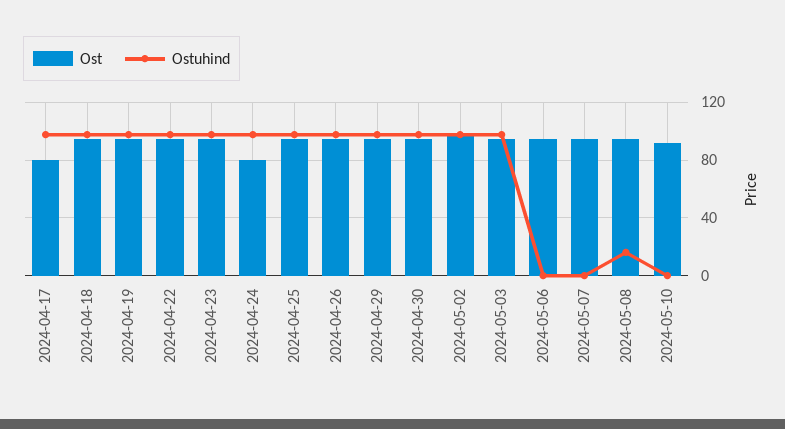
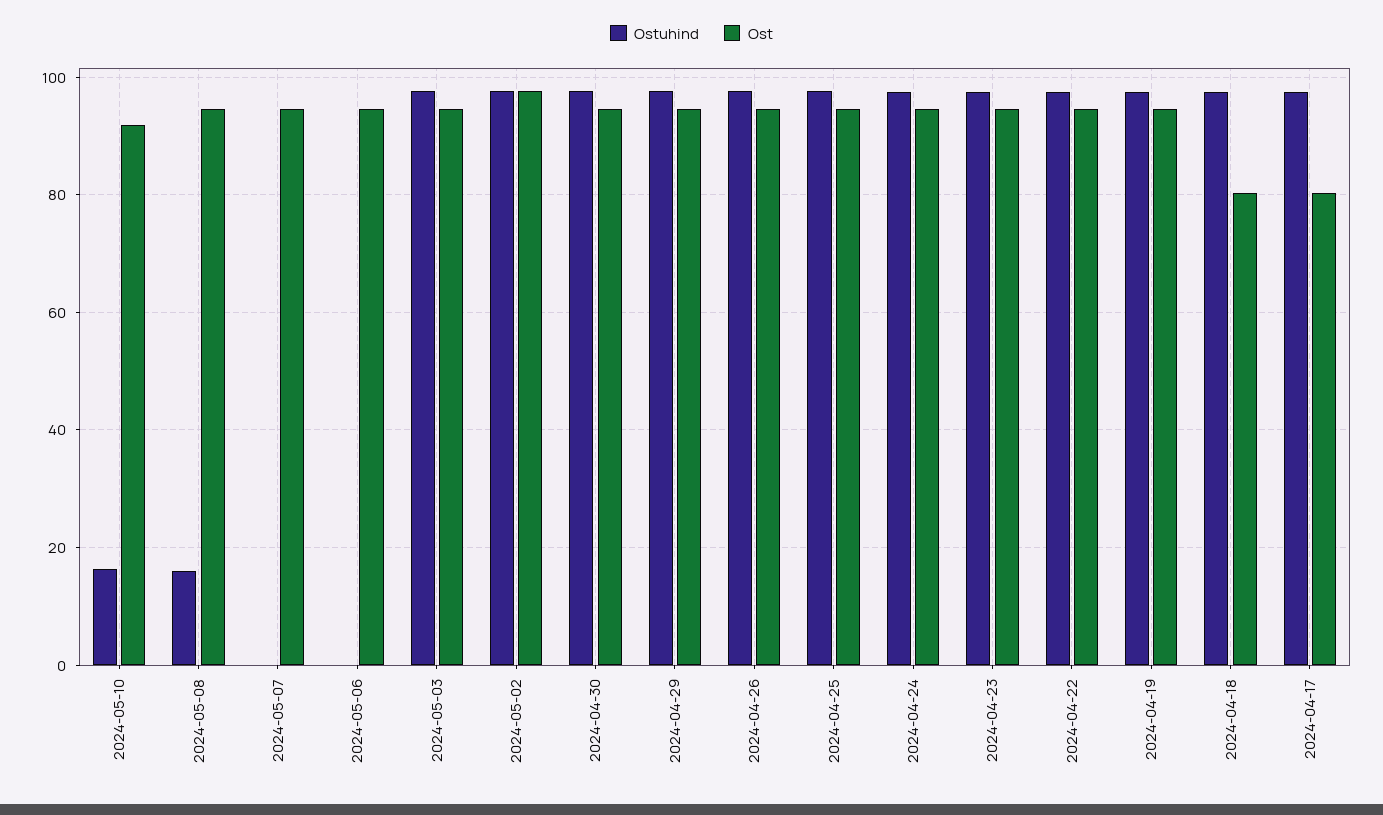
Ost, 2024-04-18: 95 -> 80
Ost, 2024-04-24: 80 -> 94
Ostuhind, 2024-05-10: 0 -> 16

